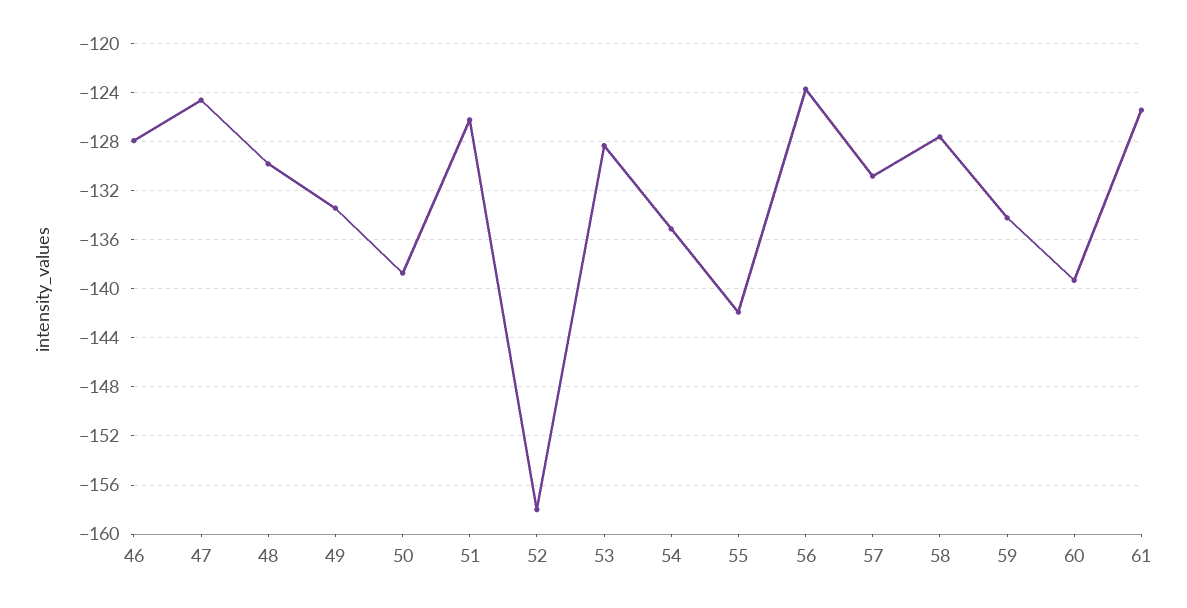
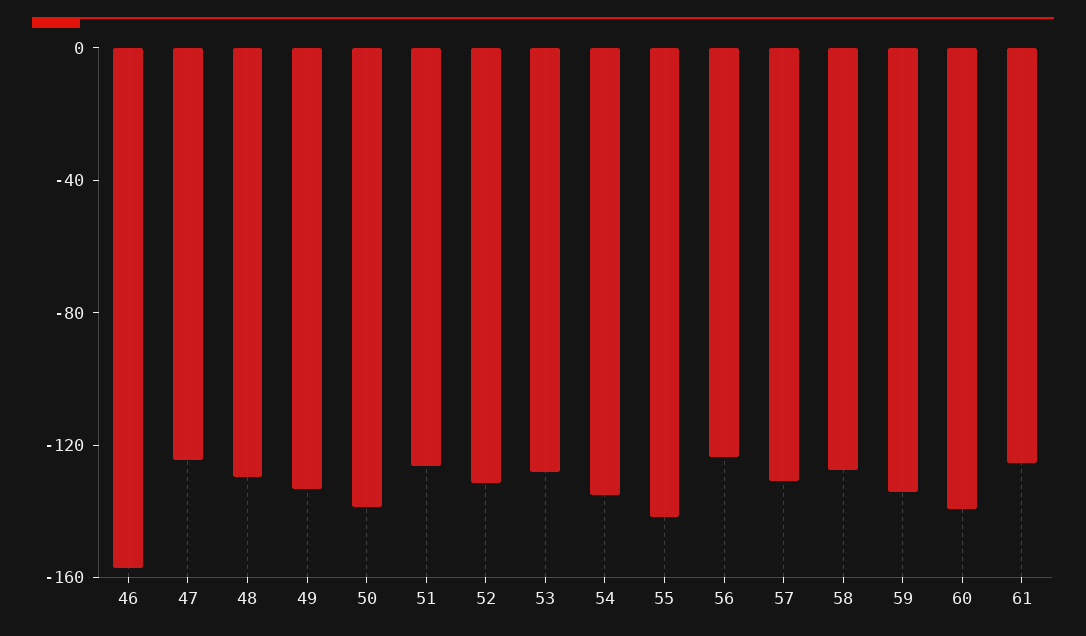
46: -128 -> -160
52: -158 -> -130

